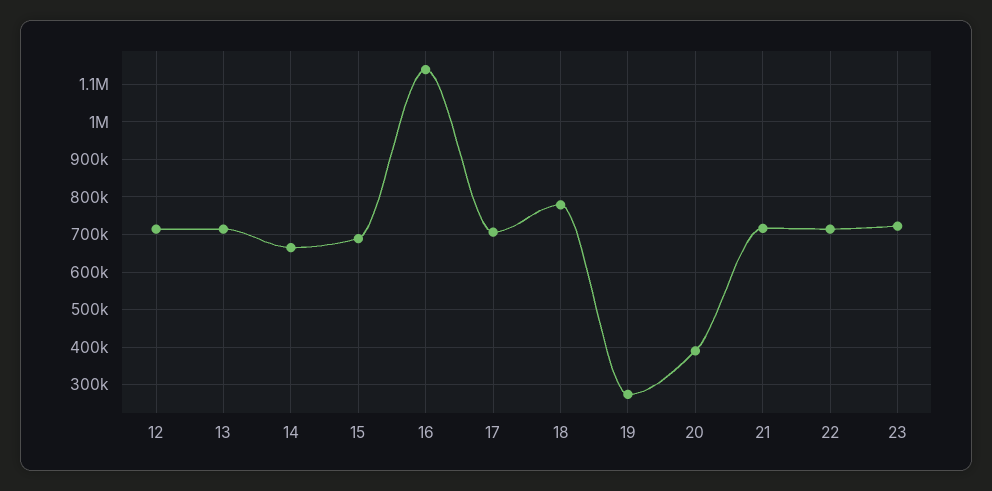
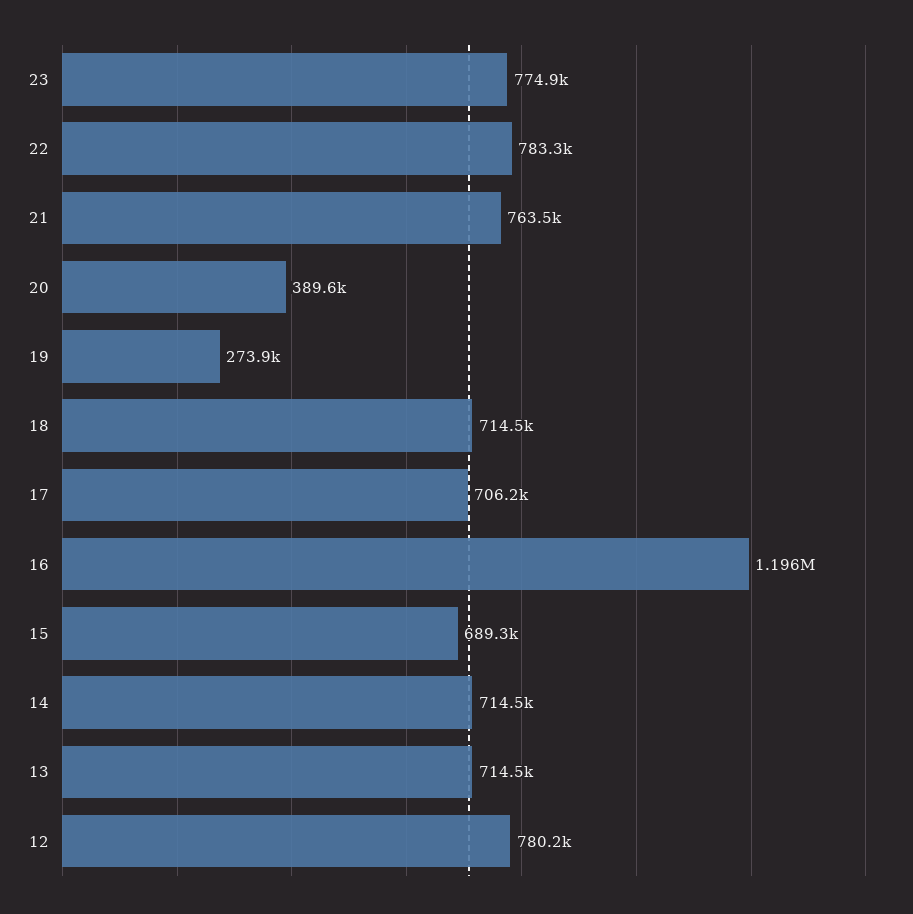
12: 720000 -> 780200
14: 660000 -> 714500
16: 1140000 -> 1196000
18: 780000 -> 714500
21: 720000 -> 763500
22: 720000 -> 783300
23: 720000 -> 774900

